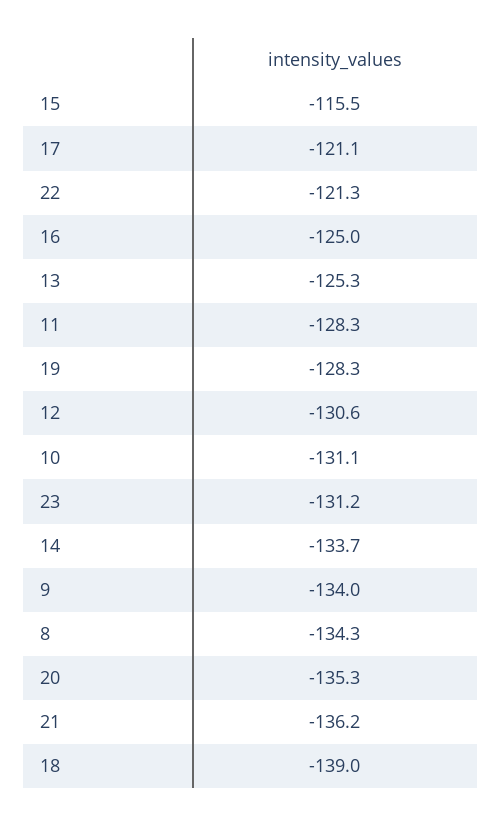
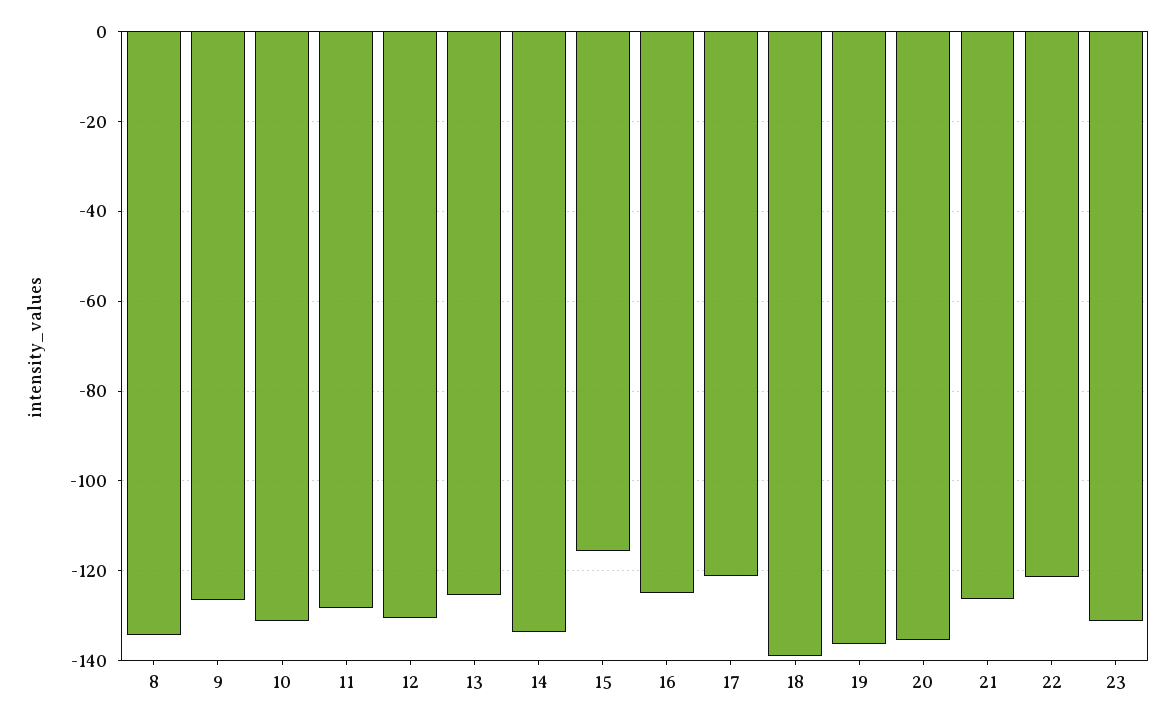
19: -128.3 -> -136
9: -134 -> -126
21: -136.2 -> -126

